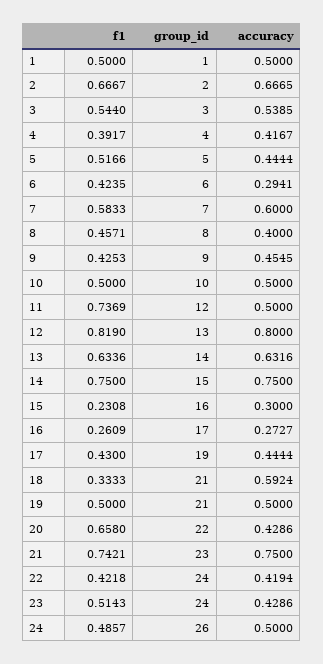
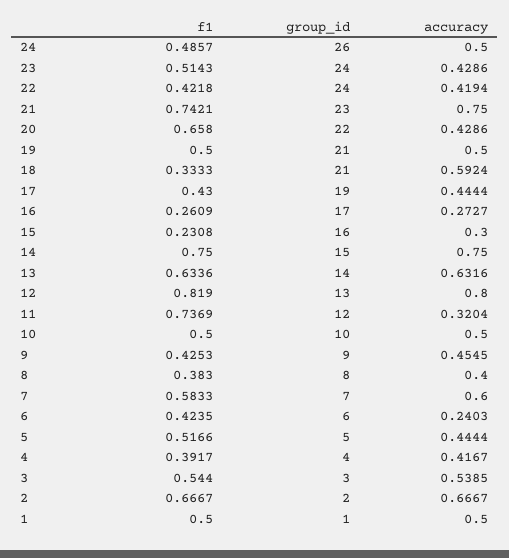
accuracy, 2: 0.6665 -> 0.6667
accuracy, 6: 0.2941 -> 0.2403
f1, 8: 0.4571 -> 0.383
accuracy, 11: 0.5 -> 0.3204

